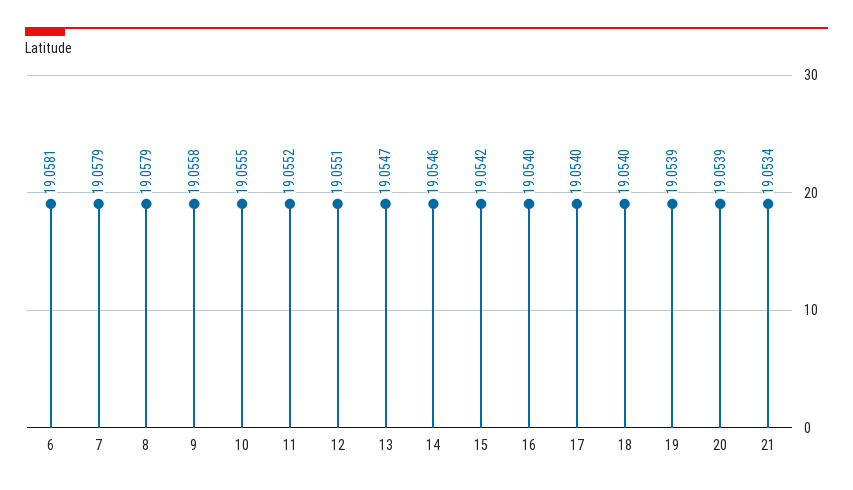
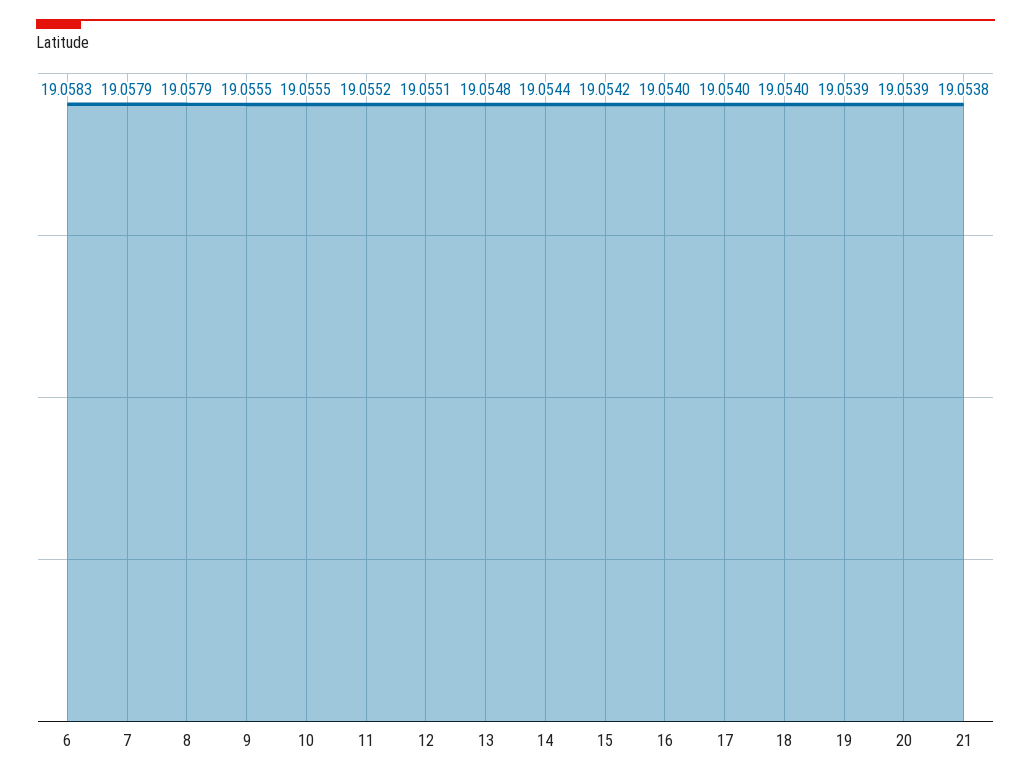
6: 19.0581 -> 19.0583
9: 19.0558 -> 19.0555
13: 19.0547 -> 19.0548
14: 19.0546 -> 19.0544
21: 19.0534 -> 19.0538

